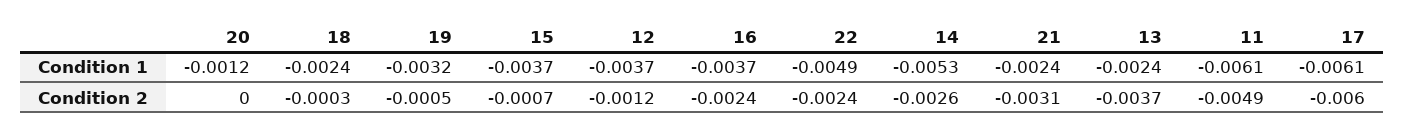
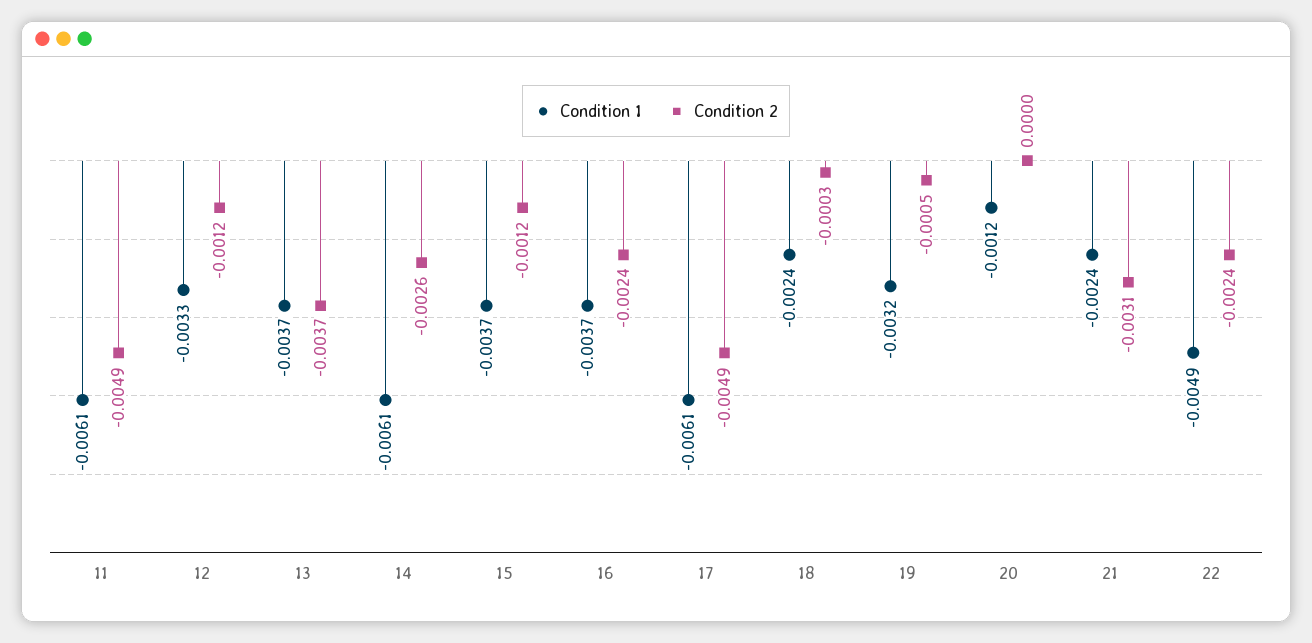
Condition 1, 12: -0.0037 -> -0.0033
Condition 1, 14: -0.0053 -> -0.0061
Condition 1, 13: -0.0024 -> -0.0037
Condition 2, 15: -0.0007 -> -0.0012
Condition 2, 17: -0.006 -> -0.0049

